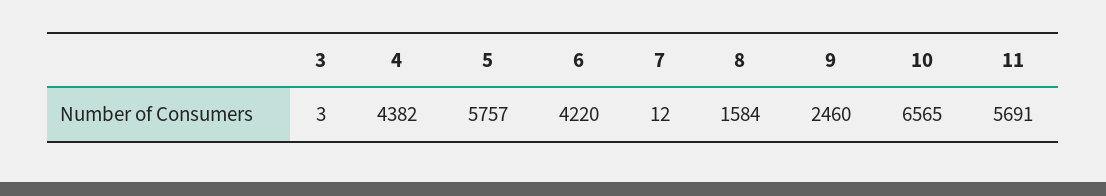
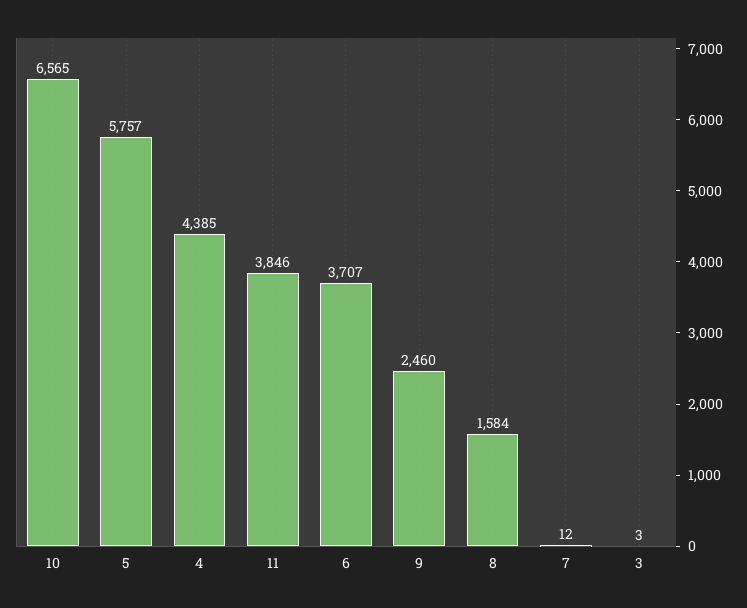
4: 4382 -> 4385
6: 4220 -> 3707
11: 5691 -> 3846

